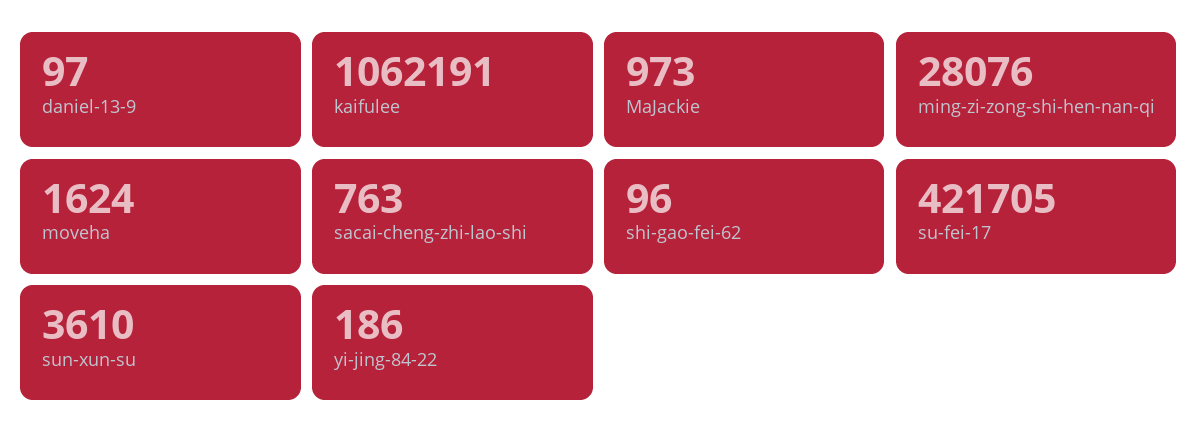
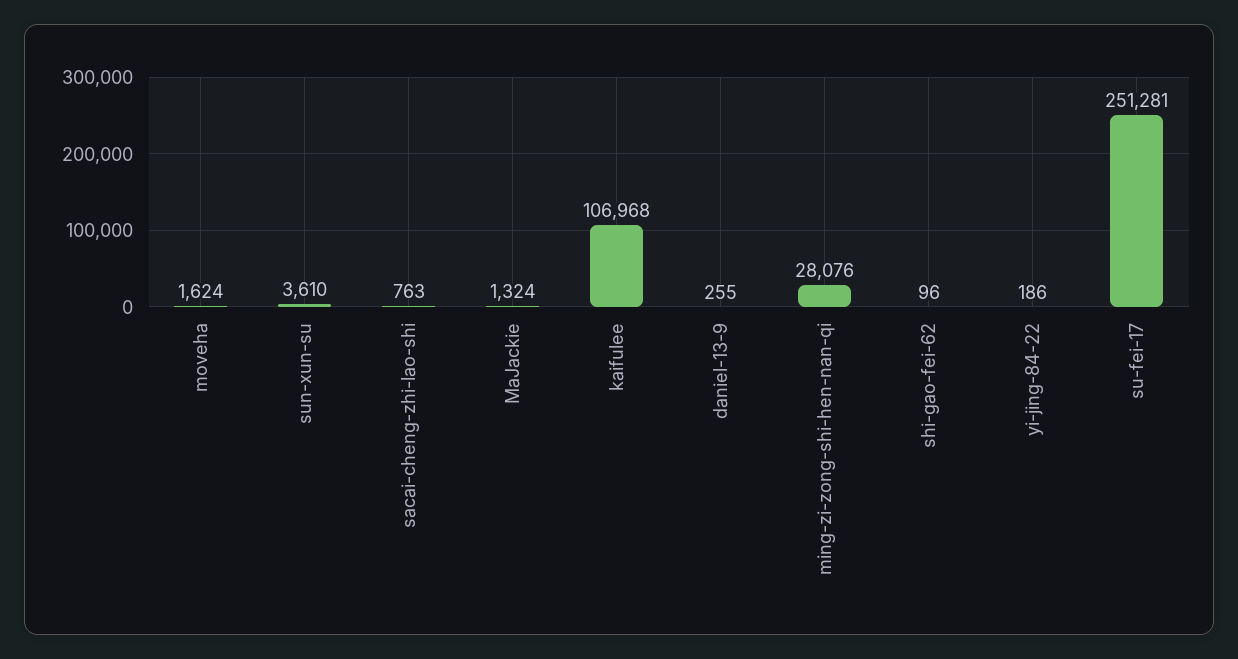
daniel-13-9: 97 -> 255
kaifulee: 1062191 -> 106968
MaJackie: 973 -> 1324
su-fei-17: 421705 -> 251281

